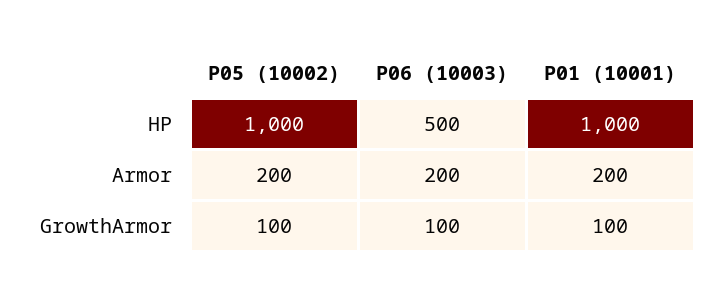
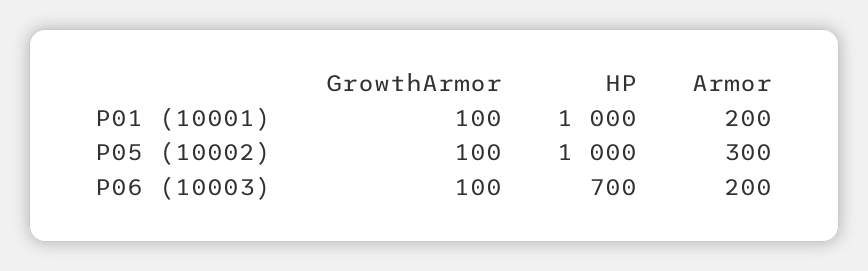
P06 (10003), HP: 500 -> 700
P05 (10002), Armor: 200 -> 300

